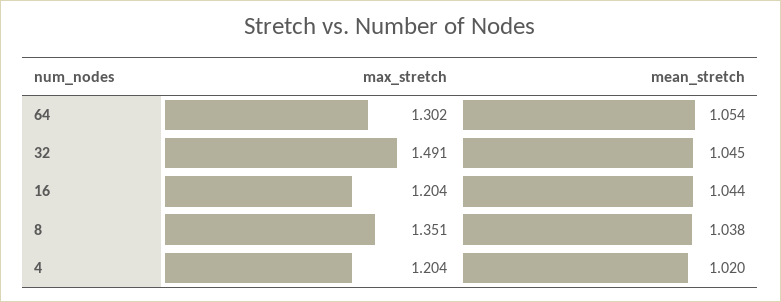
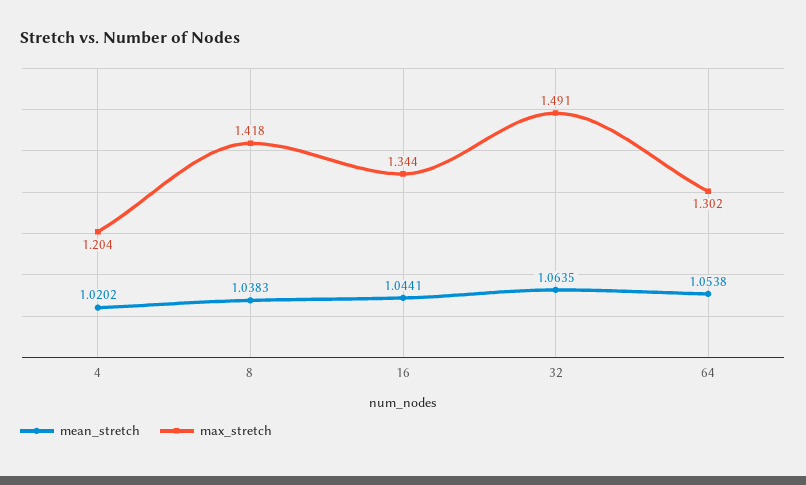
mean_stretch, 32: 1.045 -> 1.0635
max_stretch, 16: 1.204 -> 1.344
max_stretch, 8: 1.351 -> 1.418

